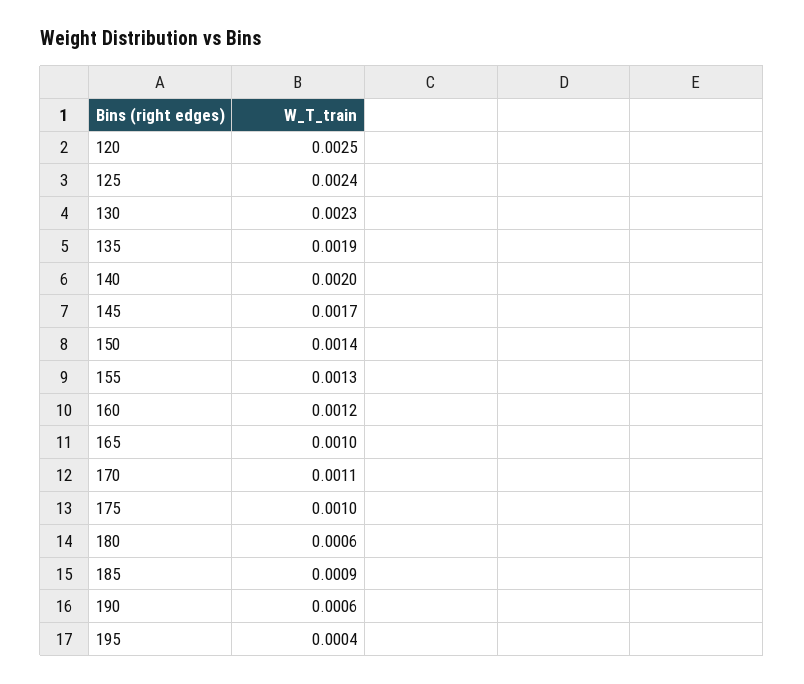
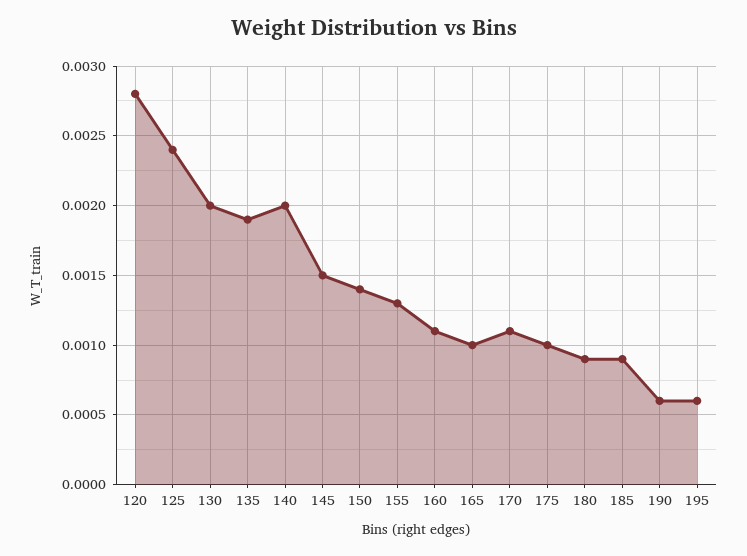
120: 0.0025 -> 0.0028
130: 0.0023 -> 0.002
145: 0.0017 -> 0.0015
160: 0.0012 -> 0.0011
180: 0.0006 -> 0.0009
195: 0.0004 -> 0.0006

